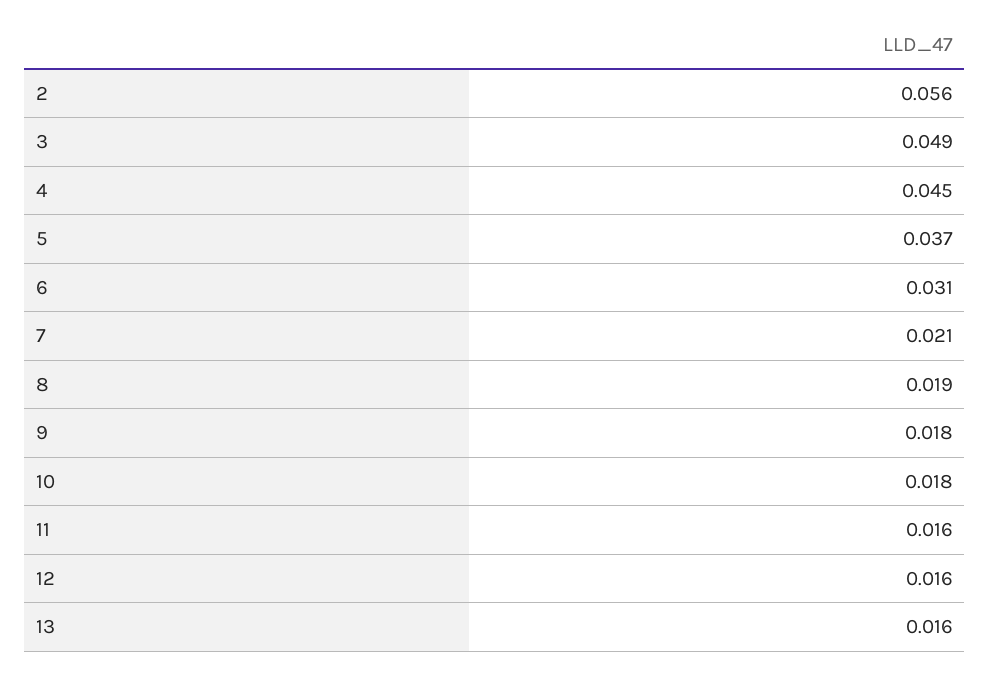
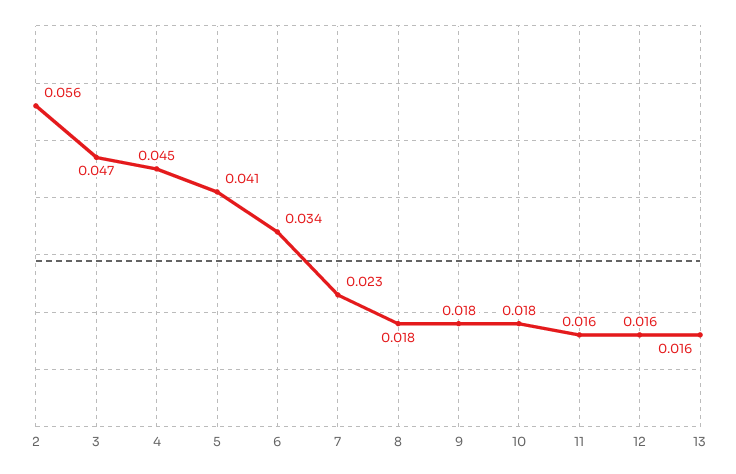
3: 0.049 -> 0.047
5: 0.037 -> 0.041
6: 0.031 -> 0.034
7: 0.021 -> 0.023
8: 0.019 -> 0.018

